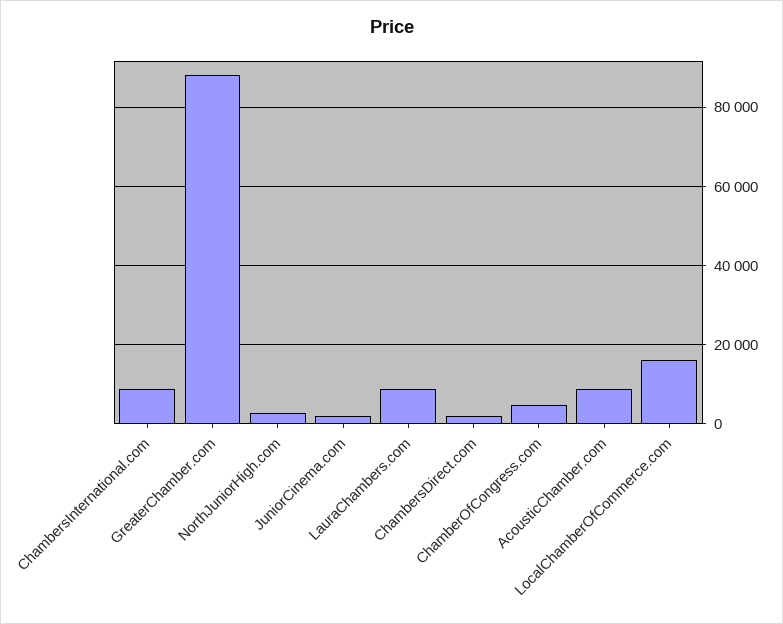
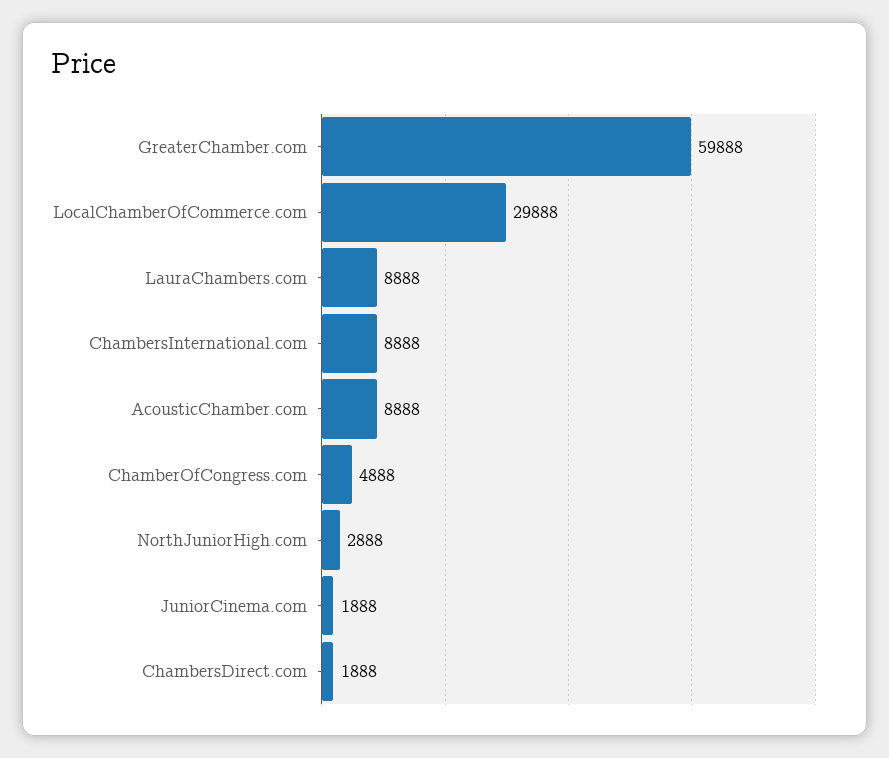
GreaterChamber.com: 88000 -> 59888
LocalChamberOfCommerce.com: 16000 -> 29888

